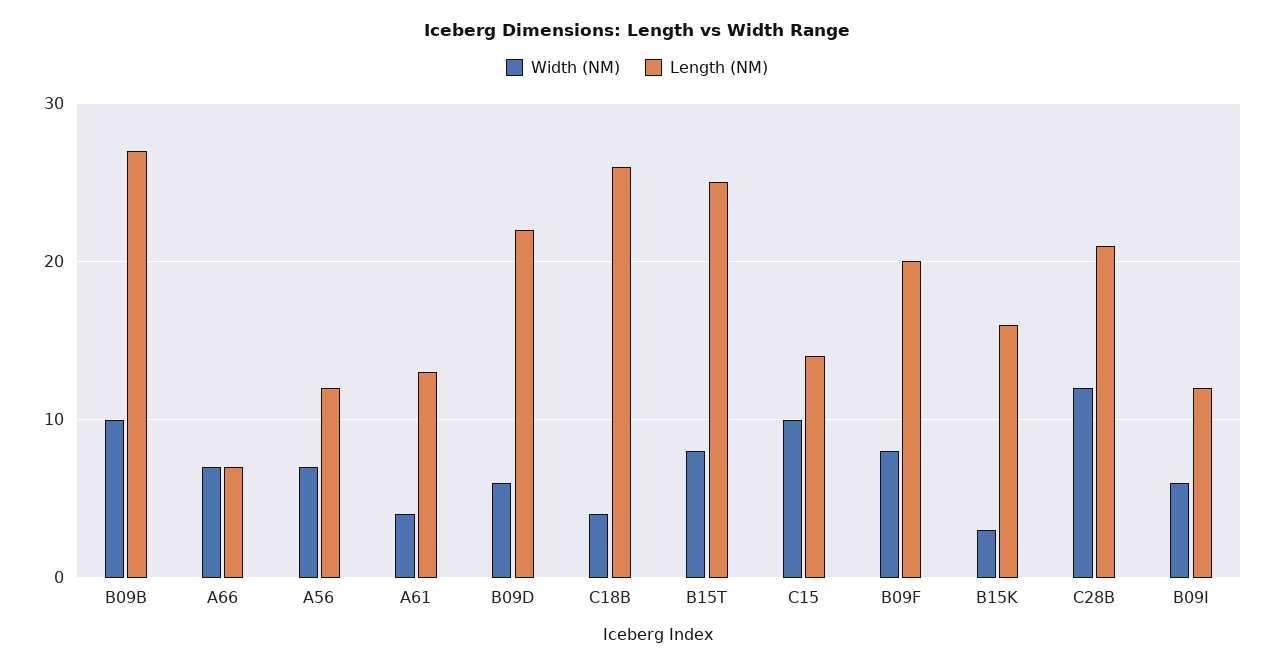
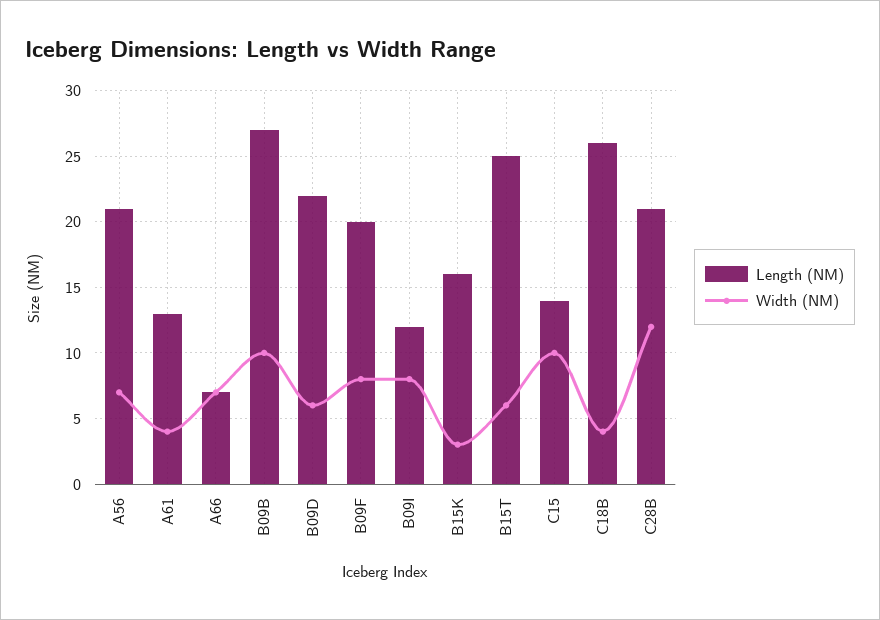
Length (NM), A56: 12 -> 21
Width (NM), B15T: 8 -> 6
Width (NM), B09I: 6 -> 8

